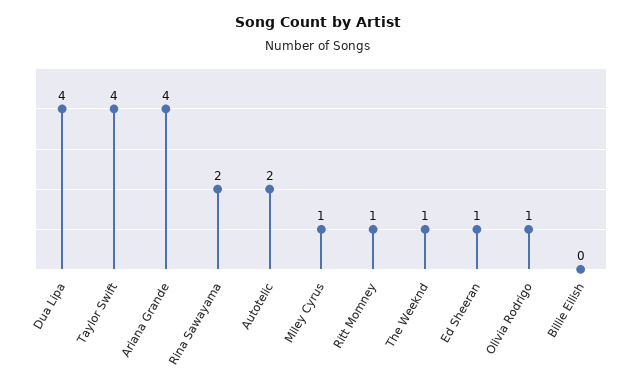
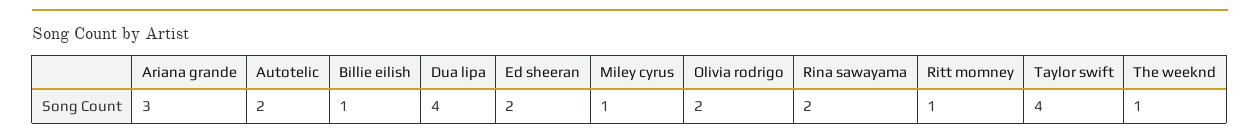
Ariana Grande: 4 -> 3
Ed Sheeran: 1 -> 2
Olivia Rodrigo: 1 -> 2
Billie Eilish: 0 -> 1

